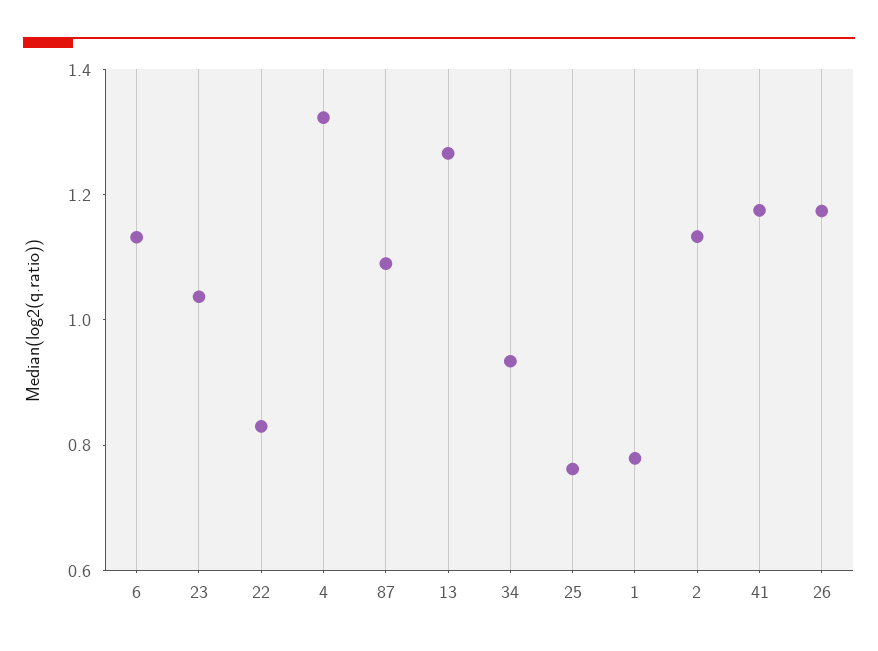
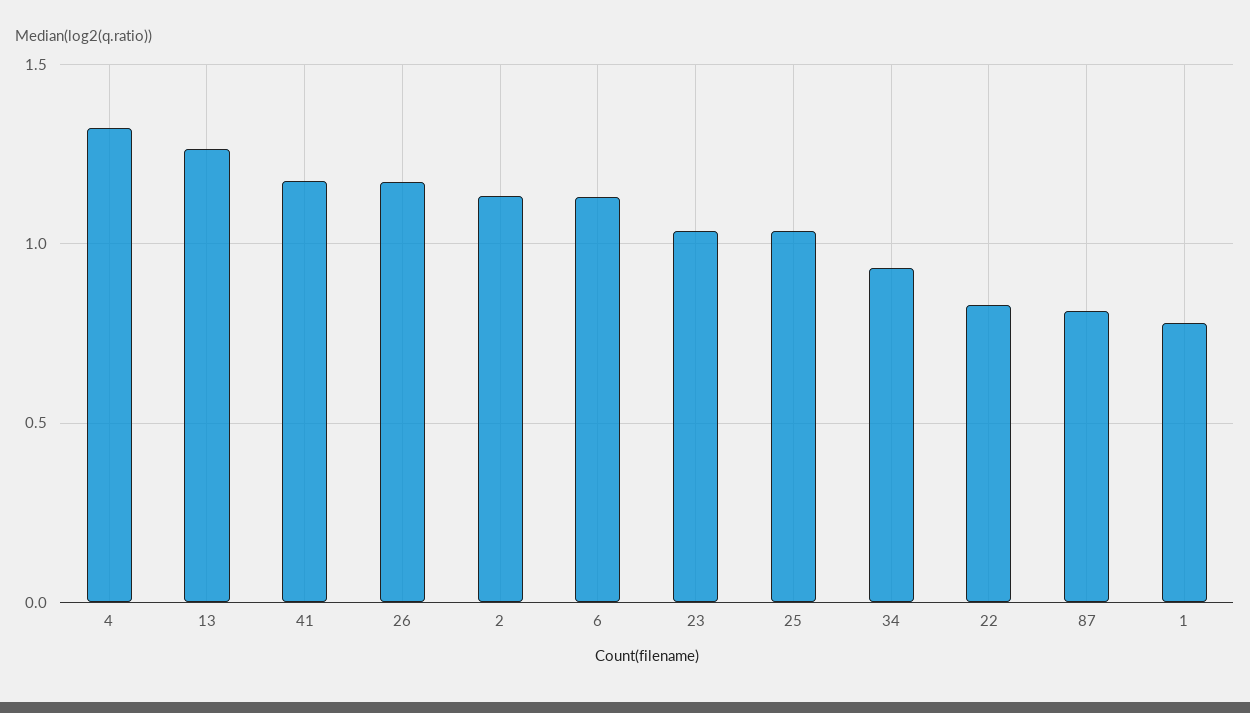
87: 1.1 -> 0.8
25: 0.75 -> 1.05

